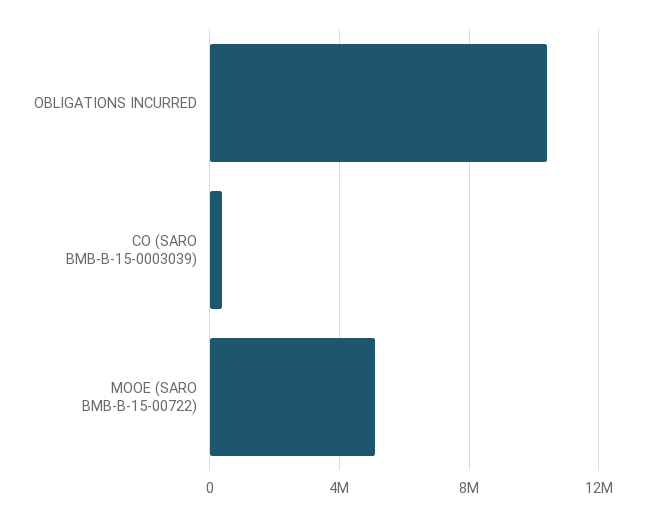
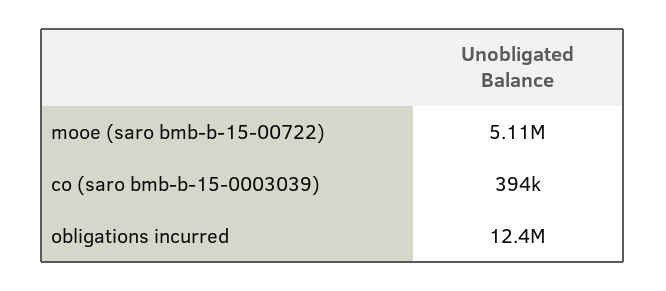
OBLIGATIONS INCURRED: 10500000 -> 12400000

